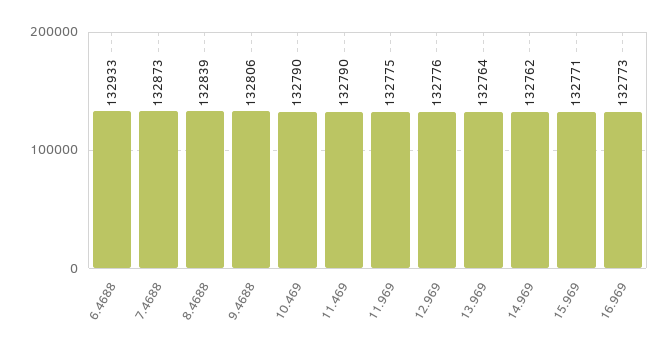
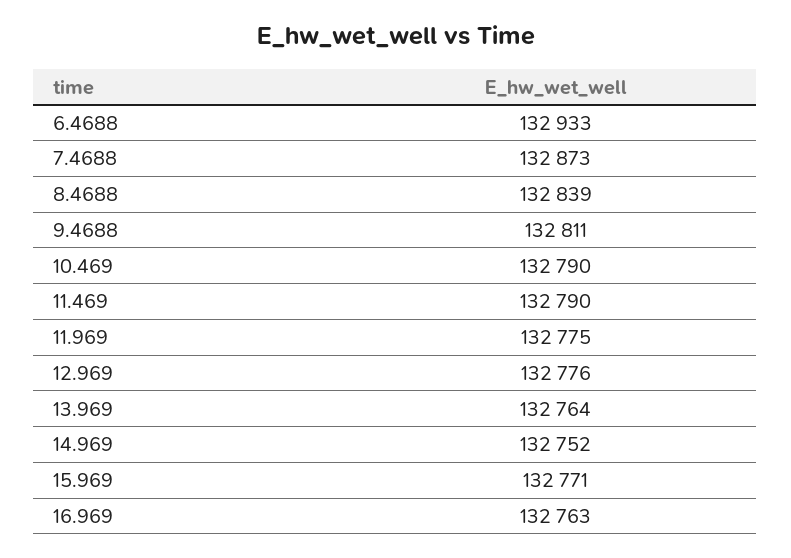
9.4688: 132806 -> 132811
14.969: 132762 -> 132752
16.969: 132773 -> 132763

